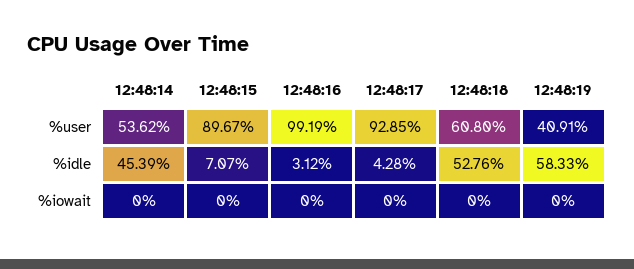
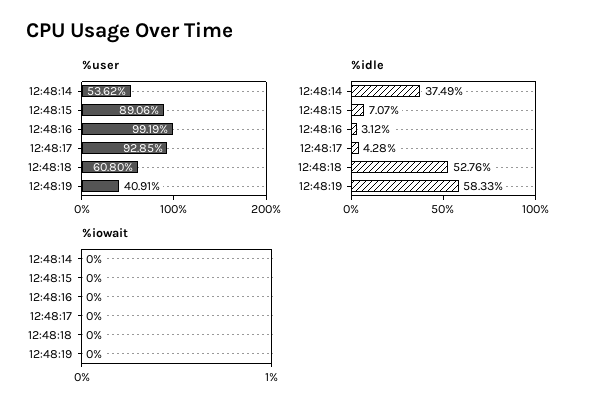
%user, 12:48:15: 89.67 -> 89.06
%idle, 12:48:14: 45.39 -> 37.49

